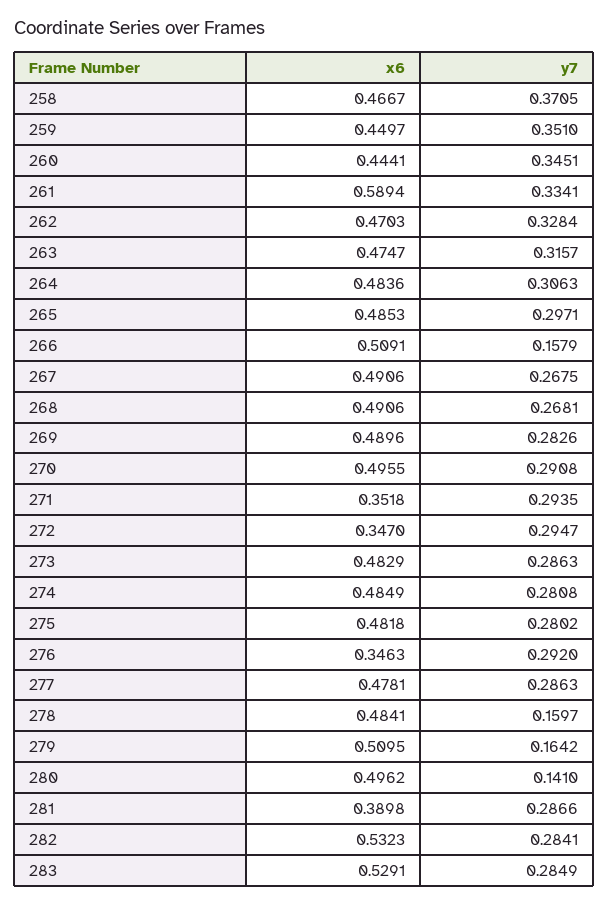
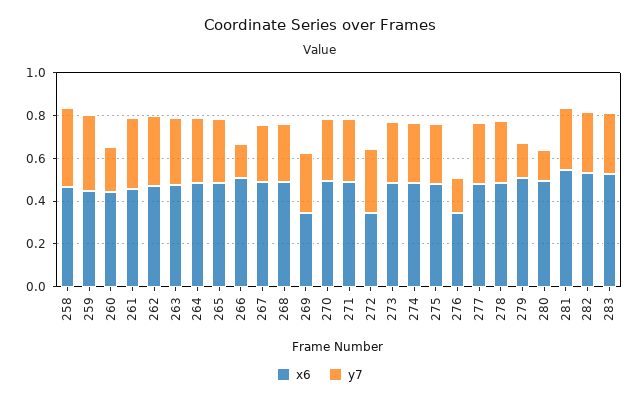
y7, 260: 0.3451 -> 0.2
x6, 261: 0.5894 -> 0.45
x6, 269: 0.4896 -> 0.35
x6, 271: 0.3518 -> 0.5
y7, 276: 0.292 -> 0.15
y7, 278: 0.1597 -> 0.3
x6, 281: 0.3898 -> 0.55

